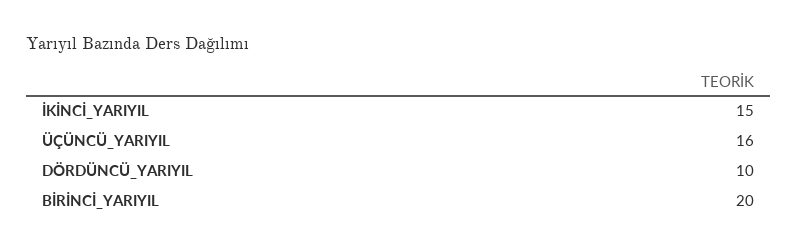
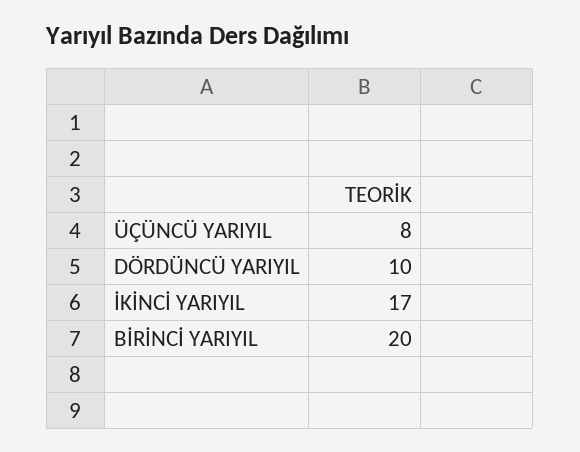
İKİNCİ_YARIYIL: 15 -> 17
ÜÇÜNCÜ_YARIYIL: 16 -> 8

